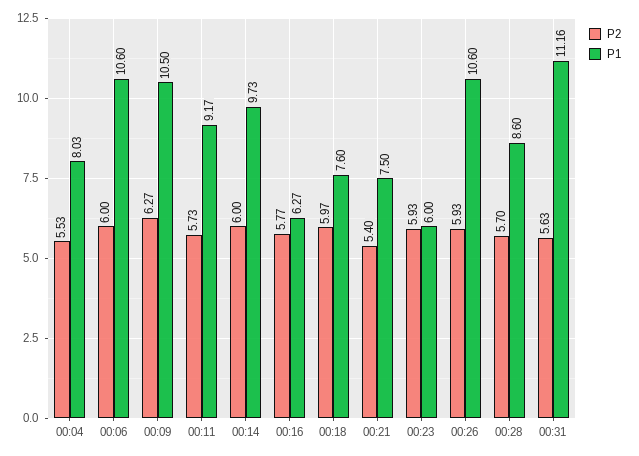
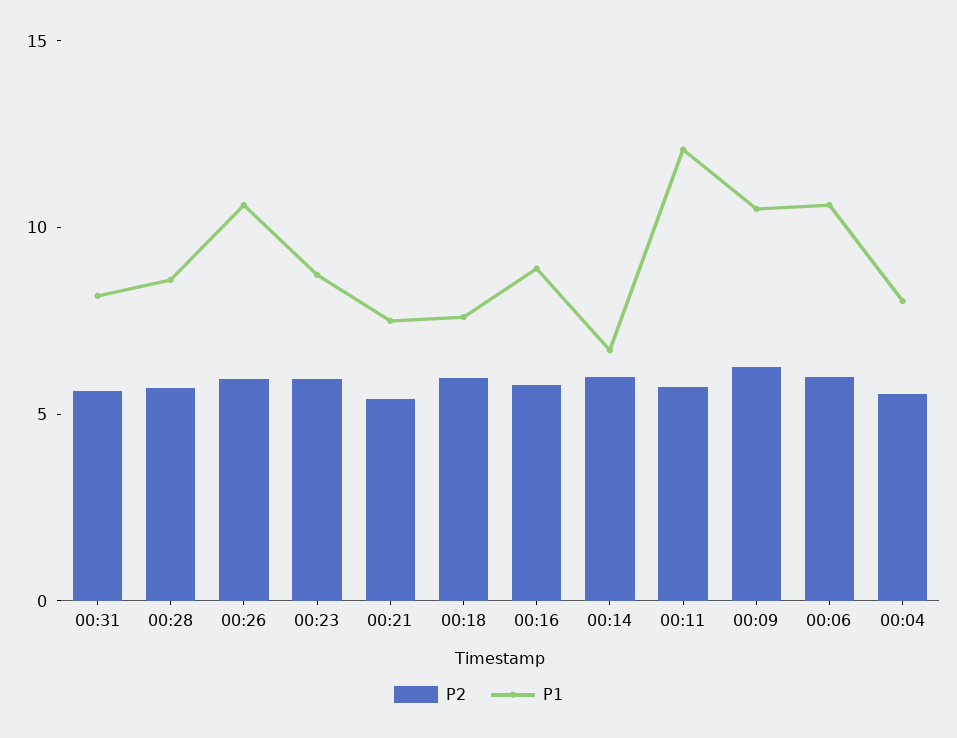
P1, 00:11: 9.17 -> 12
P1, 00:14: 9.73 -> 7
P1, 00:16: 6.27 -> 9
P1, 00:23: 6 -> 9
P1, 00:31: 11.16 -> 8

